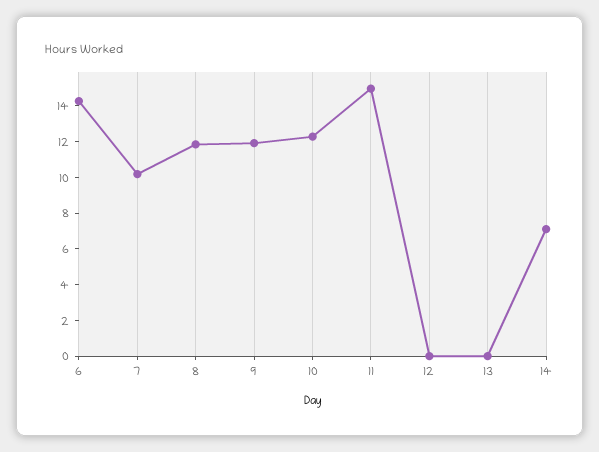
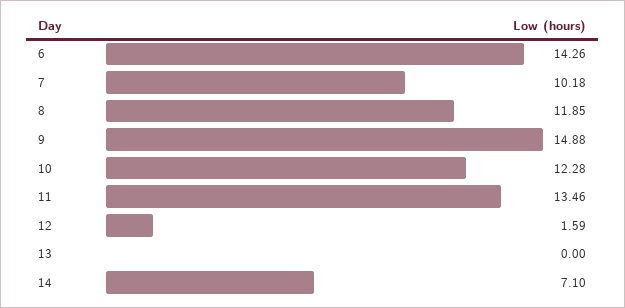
9: 12 -> 14.88
11: 15 -> 13.46
12: 0 -> 1.59

